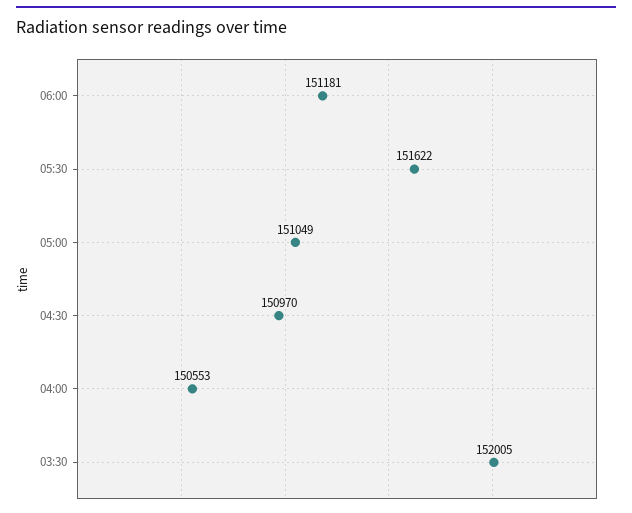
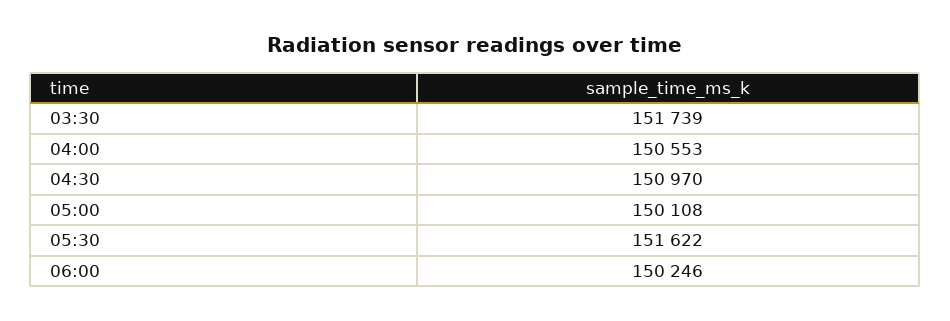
06:00: 151181 -> 150246
05:00: 151049 -> 150108
03:30: 152005 -> 151739

